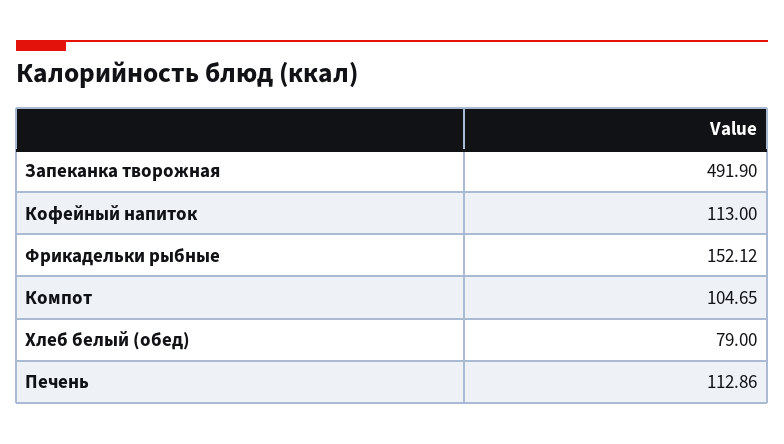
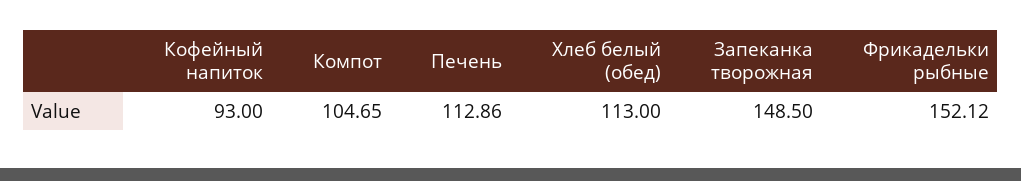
Запеканка творожная: 491.9 -> 148.5
Кофейный напиток: 113 -> 93
Хлеб белый (обед): 79 -> 113

